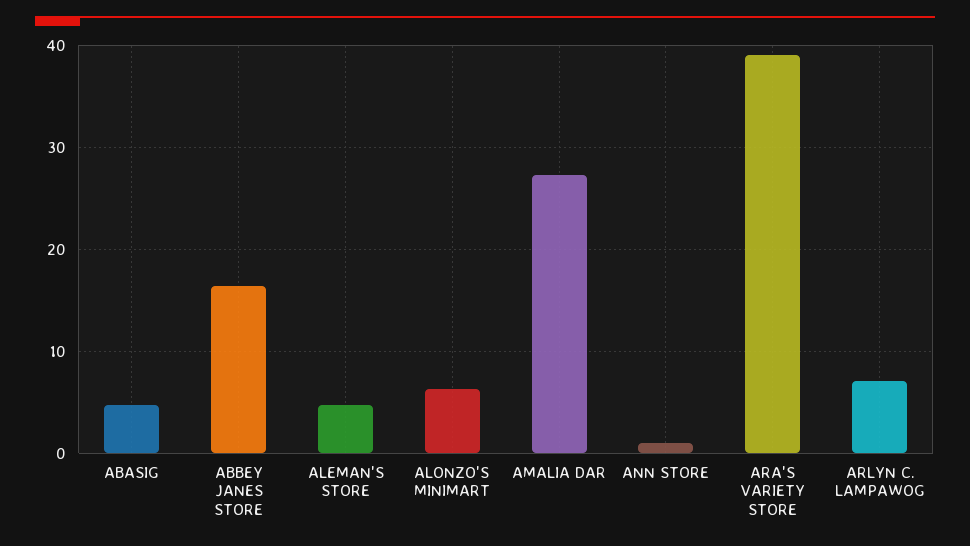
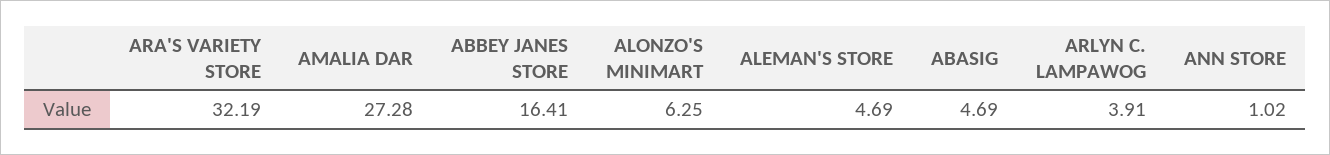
ARA'S VARIETY STORE: 39 -> 32.19
ARLYN C. LAMPAWOG: 7 -> 3.91

